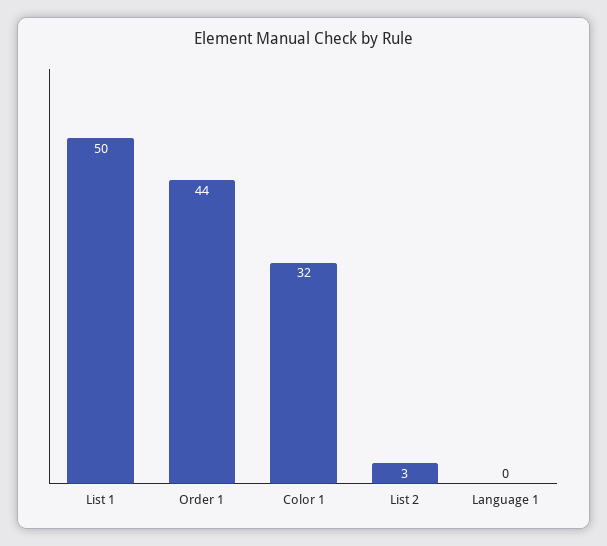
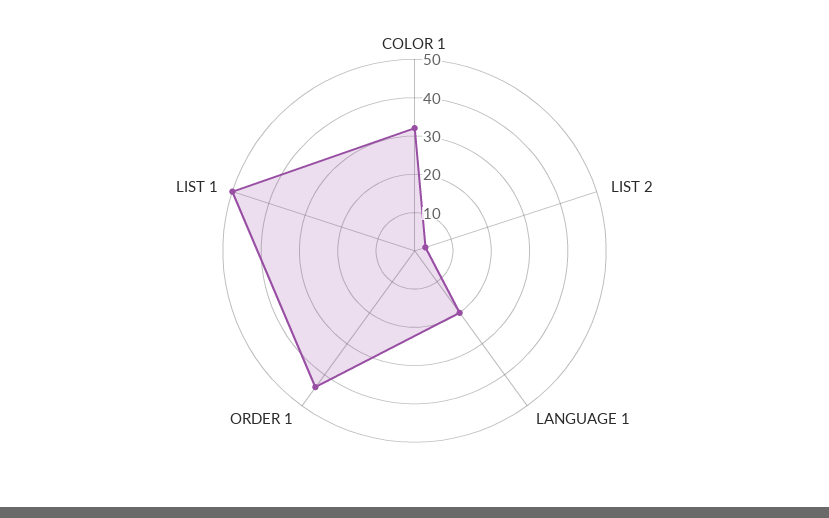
Language 1: 0 -> 20

